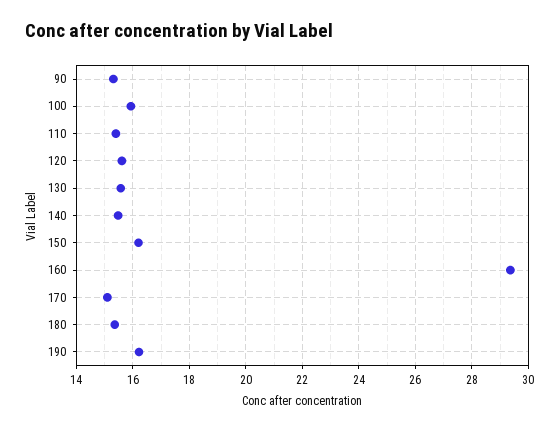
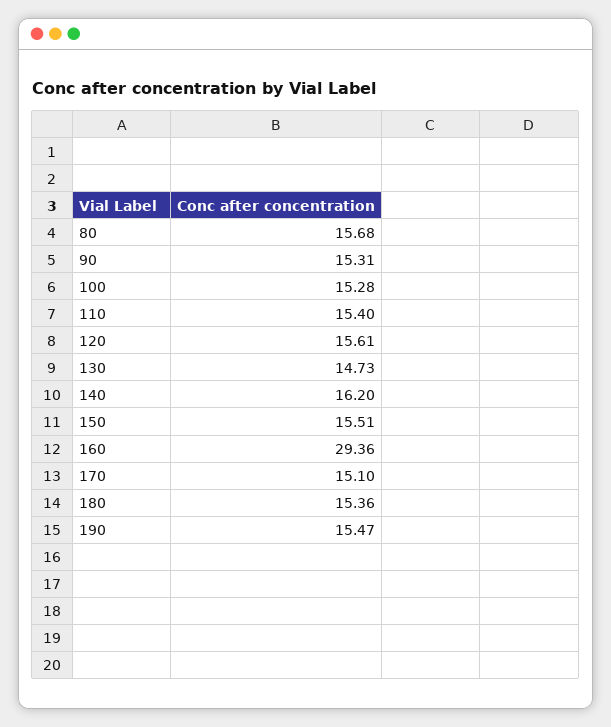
100: 16 -> 15.28
130: 15.5 -> 14.73
140: 15.5 -> 16.2
150: 16.25 -> 15.51
190: 16.25 -> 15.47
80: none -> 15.68

